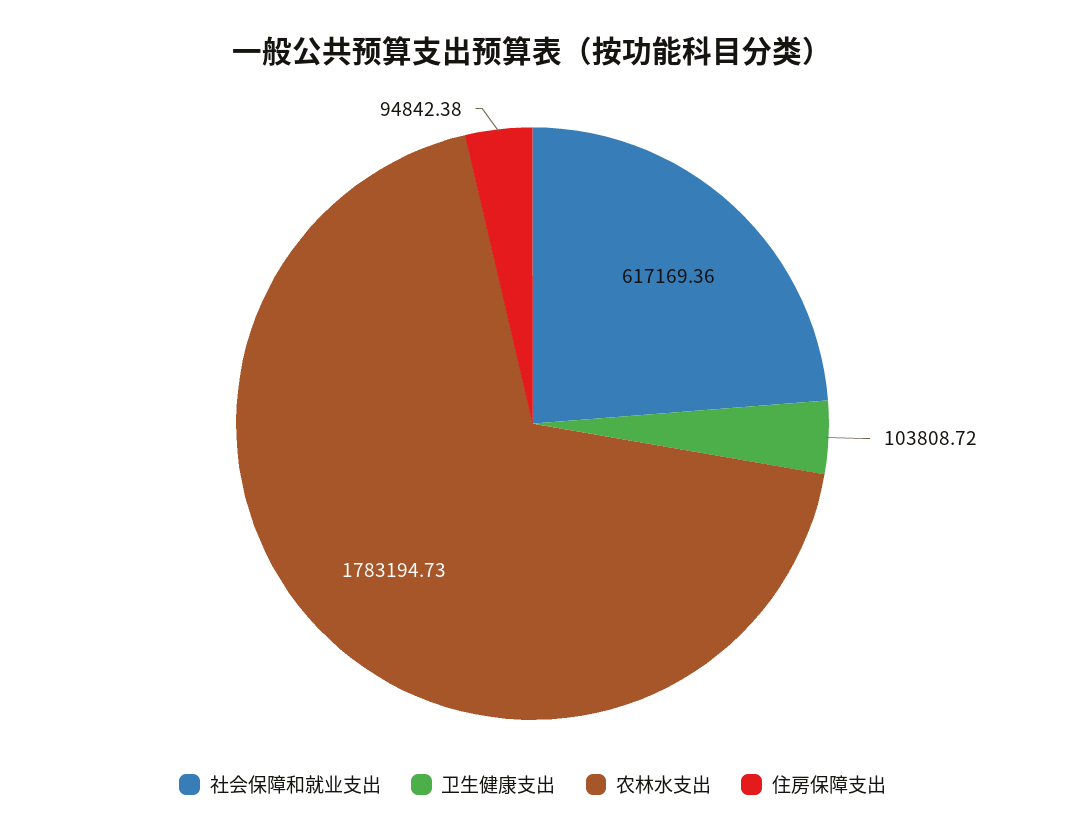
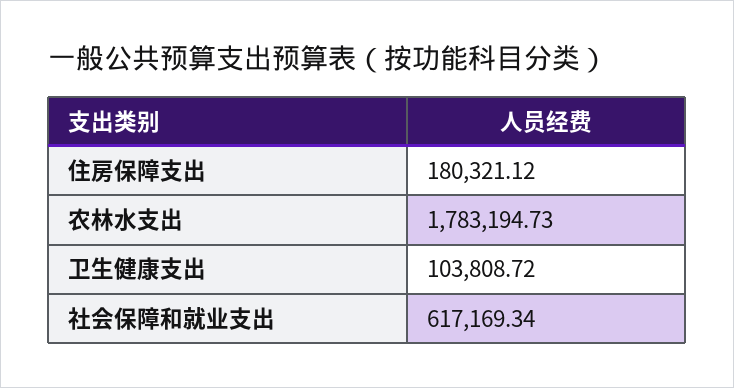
社会保障和就业支出: 617169.36 -> 617169.34
住房保障支出: 94842.38 -> 180321.12

